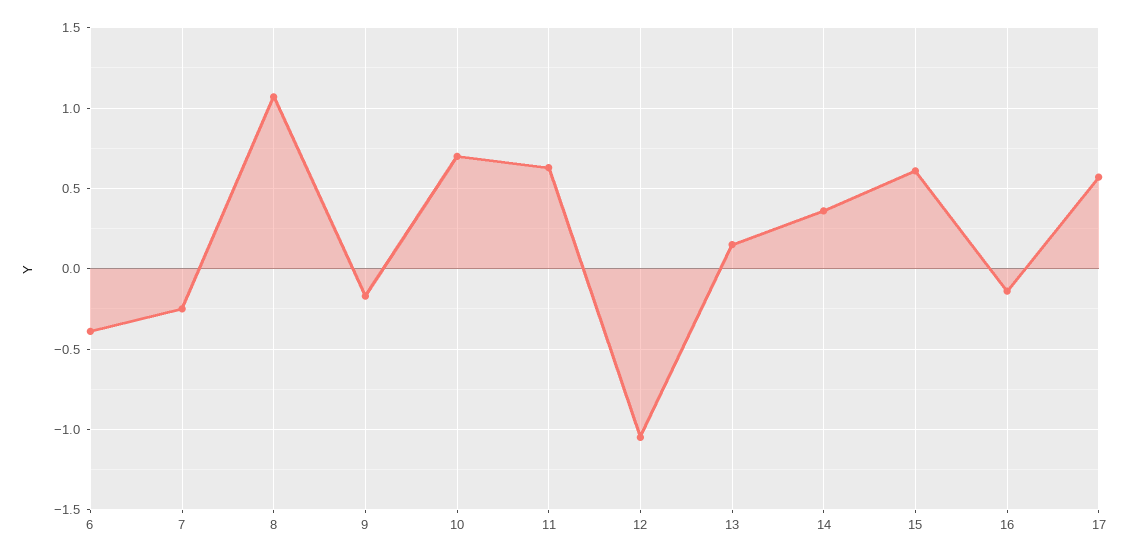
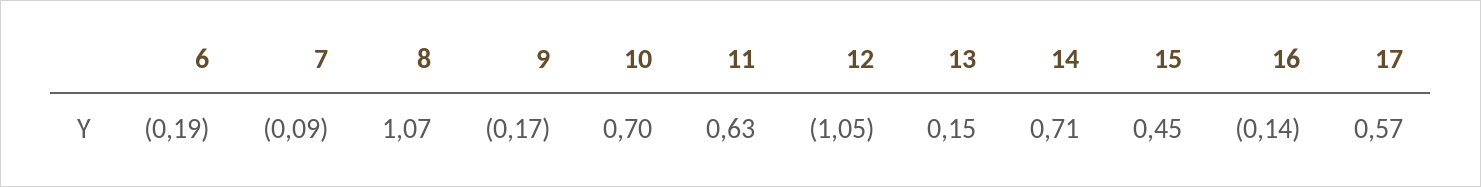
6: -0.4 -> -0.19
7: -0.25 -> -0.09
14: 0.35 -> 0.71
15: 0.6 -> 0.45

